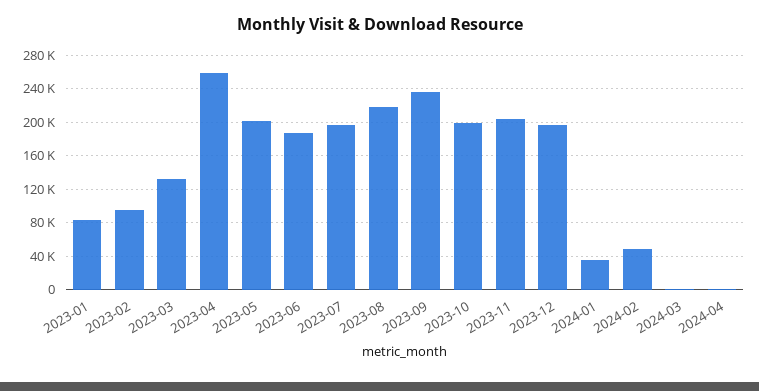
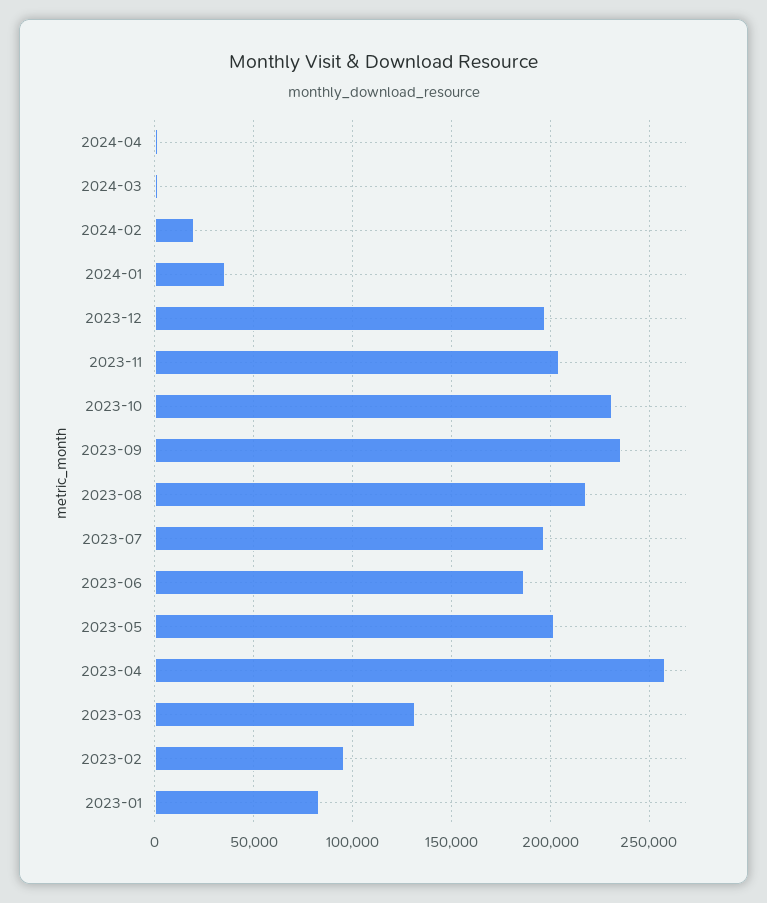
2023-10: 200000 -> 230000
2024-02: 50000 -> 20000

